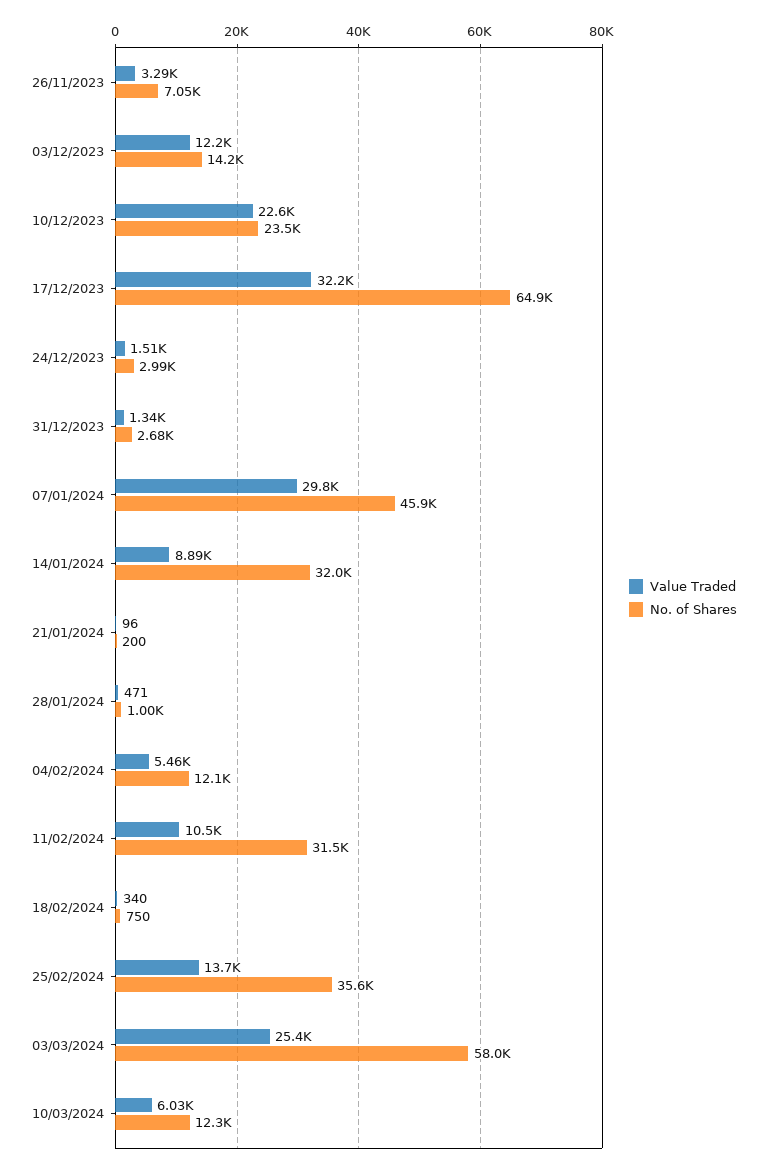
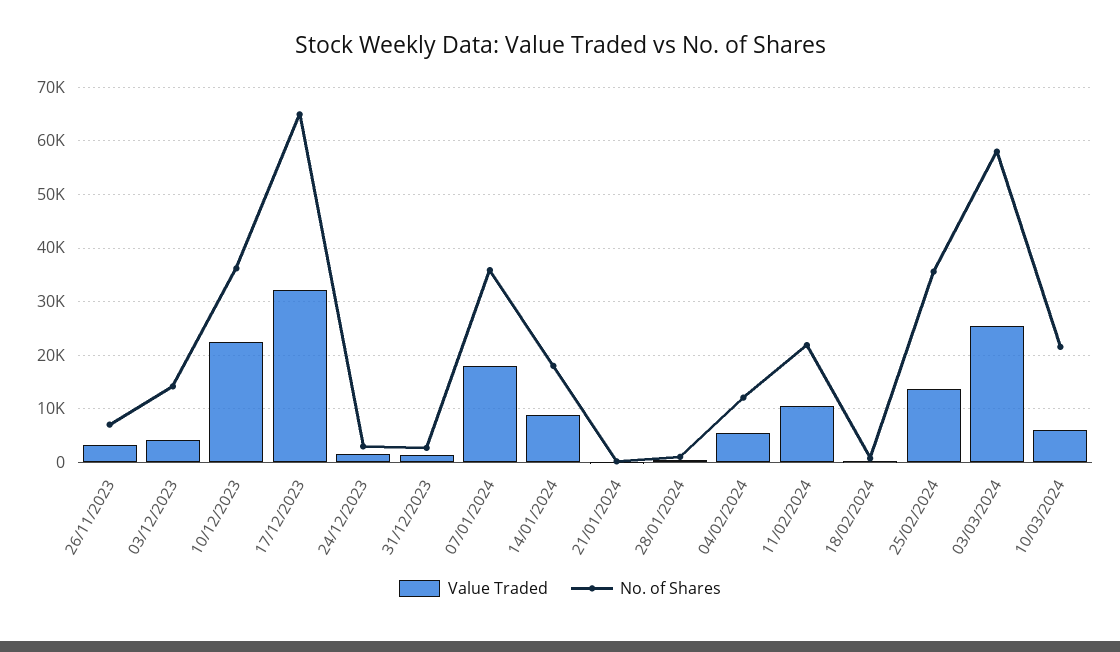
Value Traded, 03/12/2023: 12200 -> 4000
No. of Shares, 10/12/2023: 23500 -> 36000
Value Traded, 07/01/2024: 29800 -> 18000
No. of Shares, 07/01/2024: 45900 -> 36000
No. of Shares, 14/01/2024: 32000 -> 18000
No. of Shares, 11/02/2024: 31500 -> 22000
No. of Shares, 10/03/2024: 12300 -> 22000

